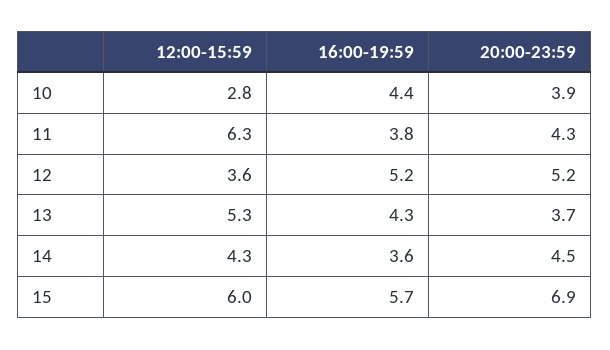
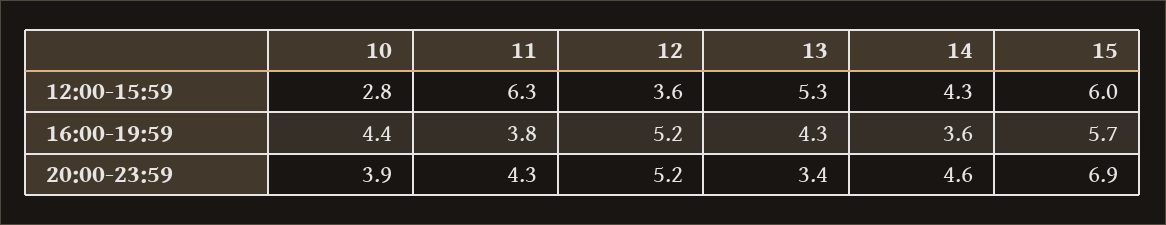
20:00-23:59, 13: 3.7 -> 3.4
20:00-23:59, 14: 4.5 -> 4.6

